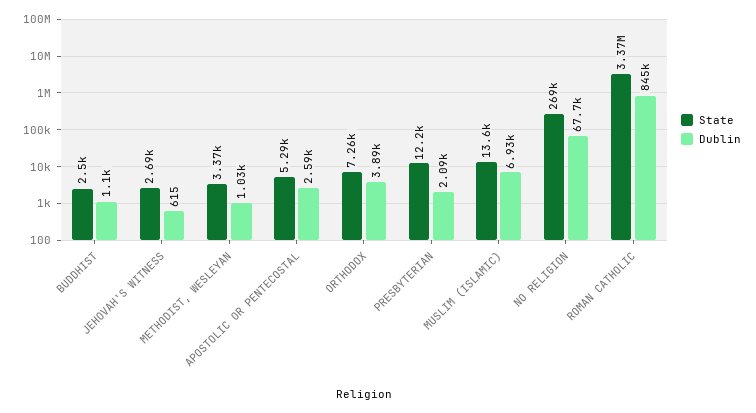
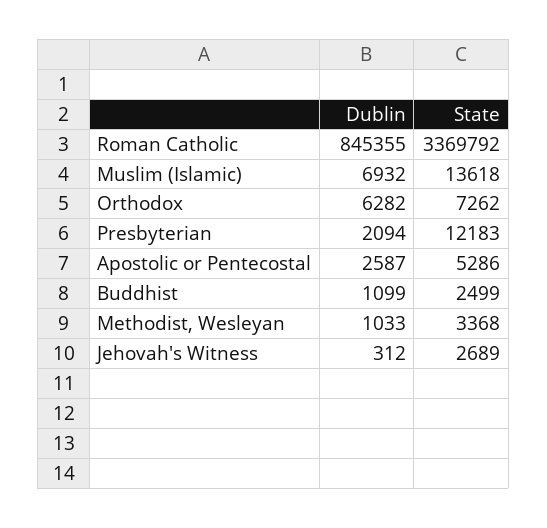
Dublin, JEHOVAH'S WITNESS: 615 -> 312
Dublin, ORTHODOX: 3890 -> 6282
State, NO RELIGION: 269000 -> none
Dublin, NO RELIGION: 67700 -> none

